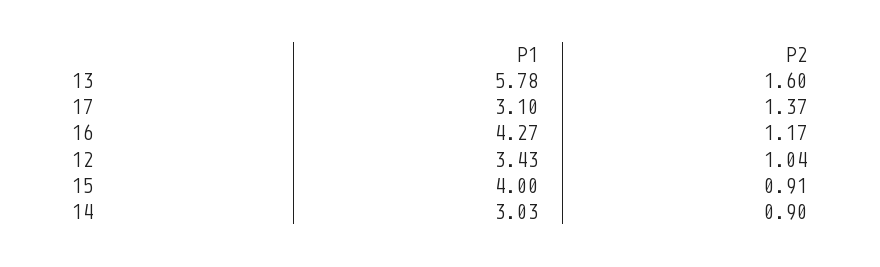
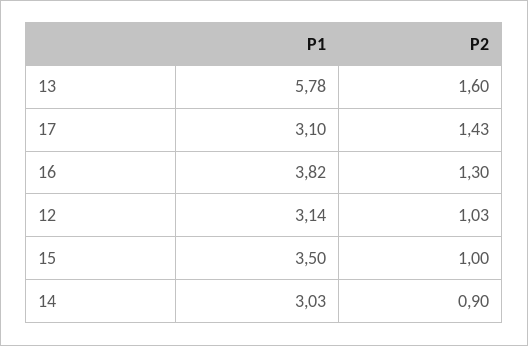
P2, 17: 1.37 -> 1.43
P1, 16: 4.27 -> 3.82
P2, 16: 1.17 -> 1.3
P1, 12: 3.43 -> 3.14
P2, 12: 1.04 -> 1.03
P1, 15: 4 -> 3.5
P2, 15: 0.91 -> 1

